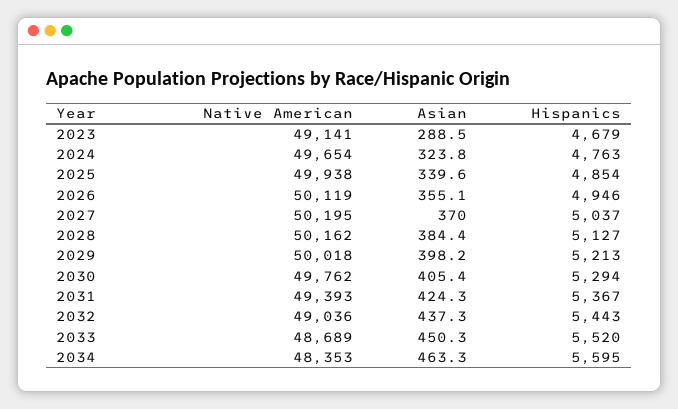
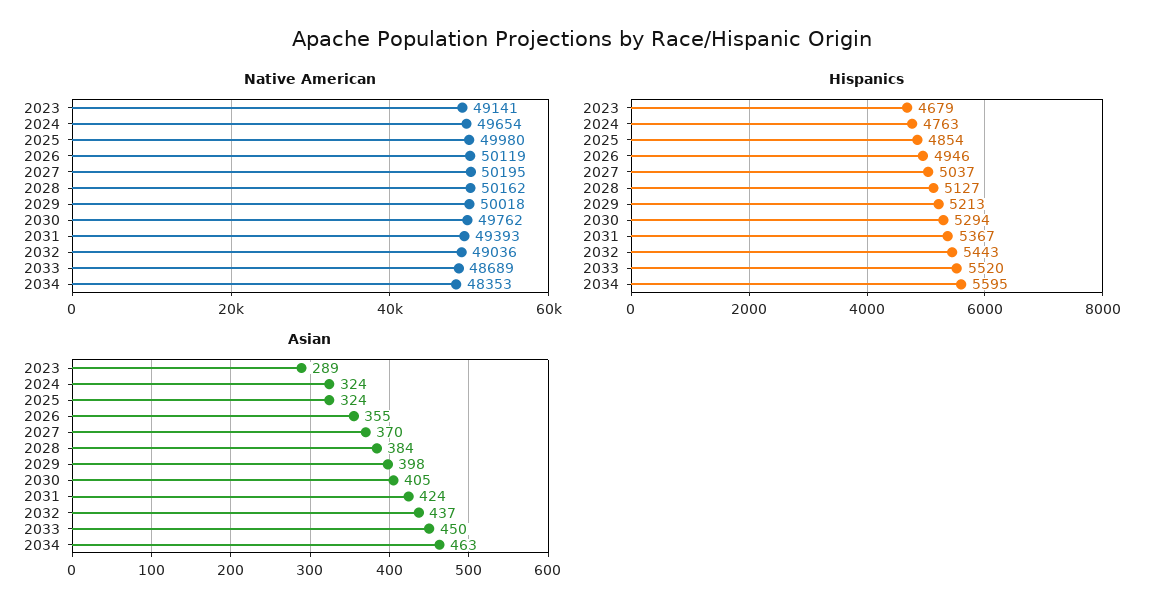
Native American, 2025: 49938 -> 49980
Asian, 2025: 339.6 -> 324

